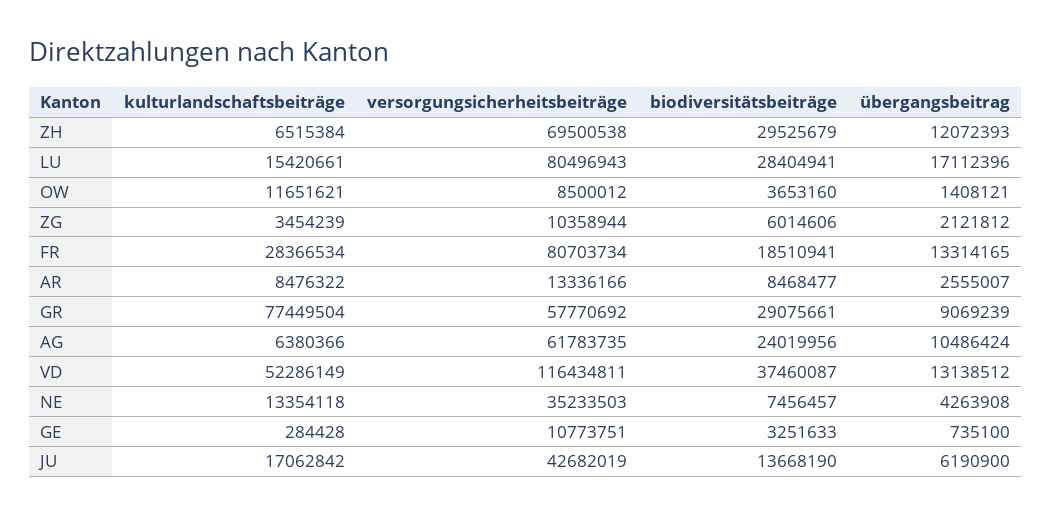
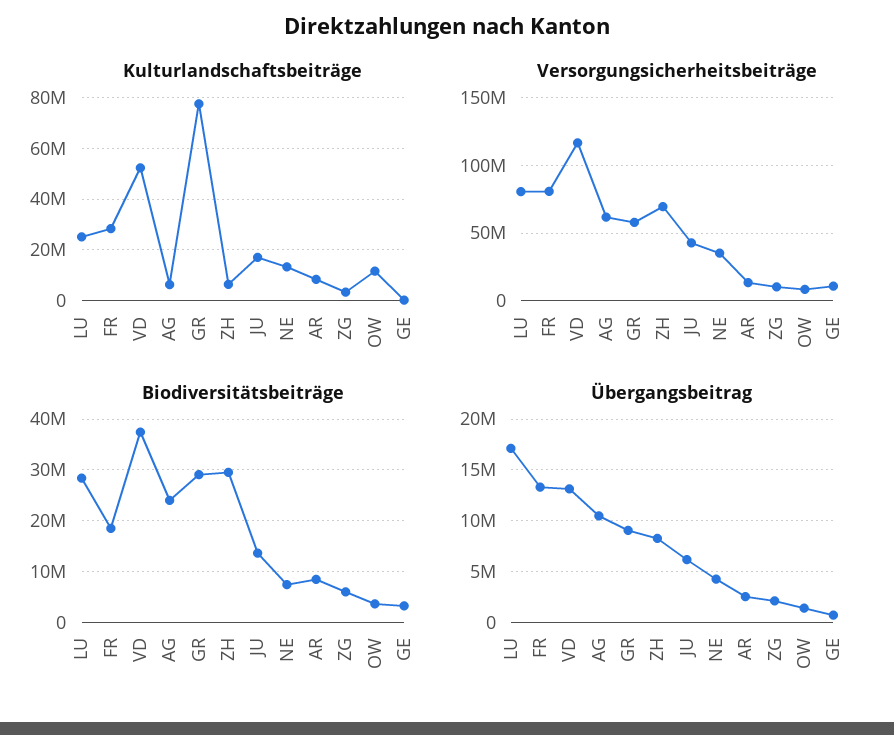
übergangsbeitrag, ZH: 12072393 -> 8000000
kulturlandschaftsbeiträge, LU: 15420661 -> 25000000

